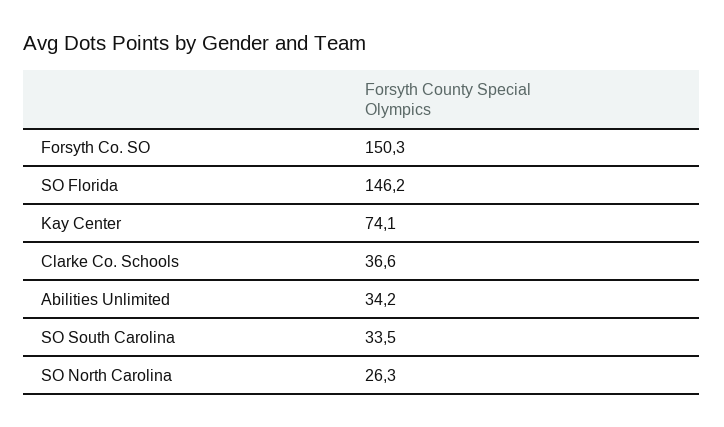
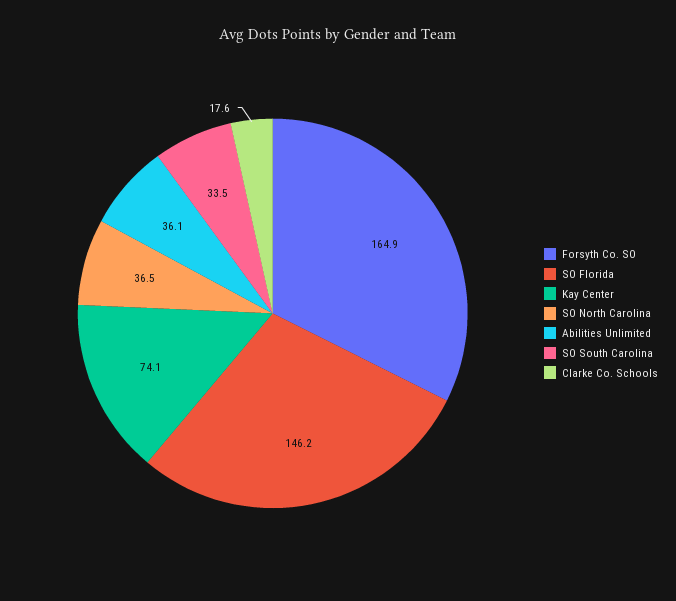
Forsyth Co. SO: 150.3 -> 164.9
Clarke Co. Schools: 36.6 -> 17.6
Abilities Unlimited: 34.2 -> 36.1
SO North Carolina: 26.3 -> 36.5

